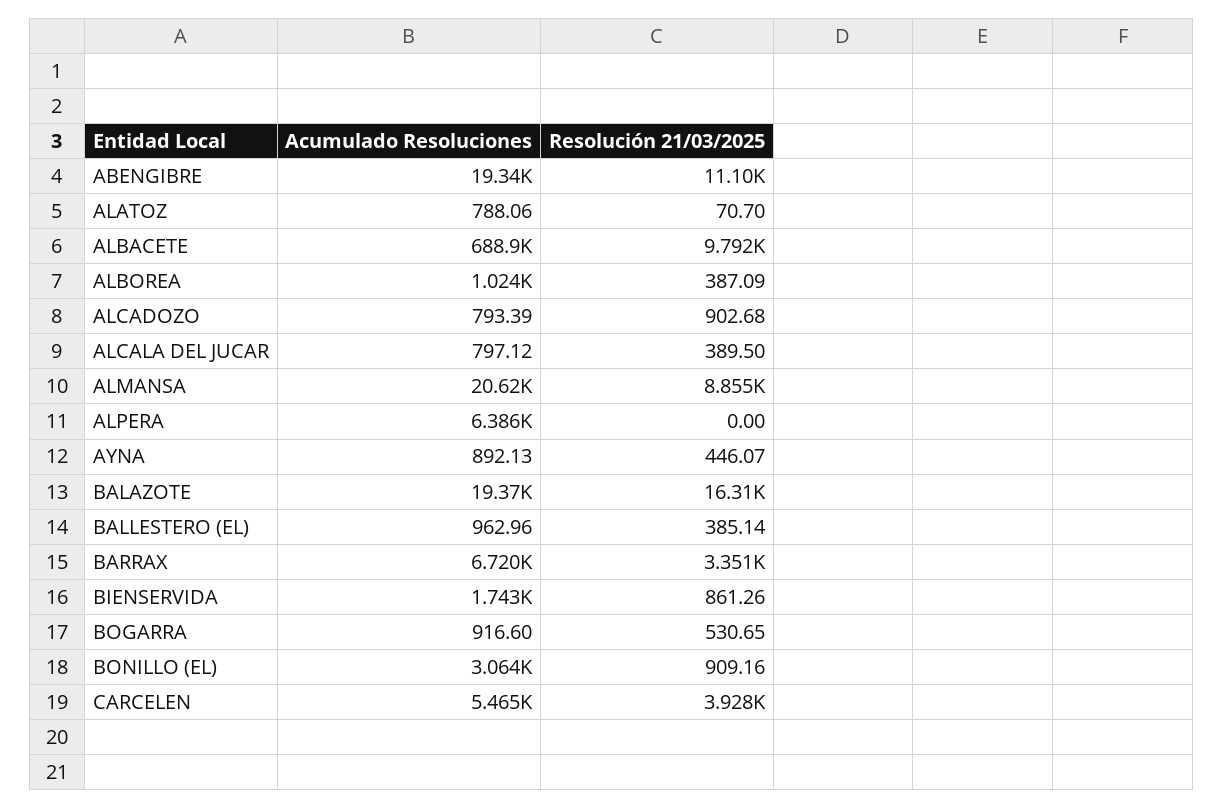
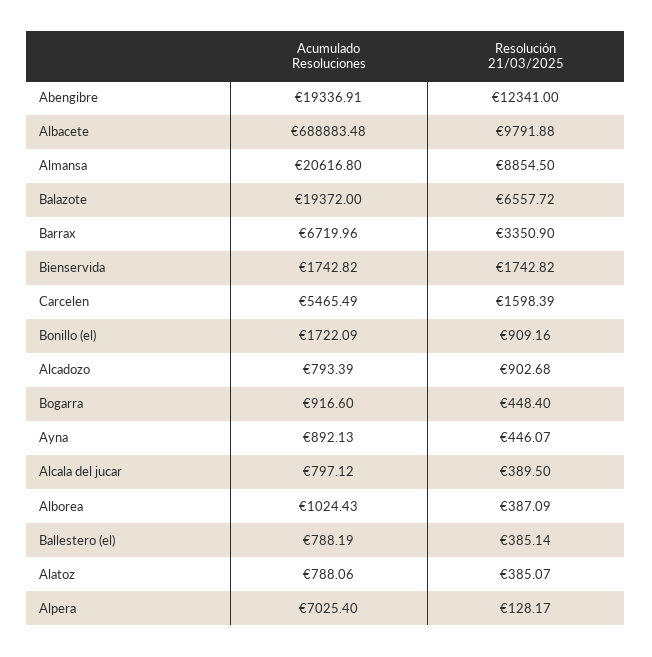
Resolución 21/03/2025, ABENGIBRE: 11100 -> 12341
Resolución 21/03/2025, ALATOZ: 70.7 -> 385.07
Acumulado Resoluciones, ALPERA: 6386 -> 7025.4
Resolución 21/03/2025, ALPERA: 0 -> 128.17
Resolución 21/03/2025, BALAZOTE: 16310 -> 6557.72
Acumulado Resoluciones, BALLESTERO (EL): 962.96 -> 788.19
Resolución 21/03/2025, BIENSERVIDA: 861.26 -> 1742.82
Resolución 21/03/2025, BOGARRA: 530.65 -> 448.4
Acumulado Resoluciones, BONILLO (EL): 3064 -> 1722.09
Resolución 21/03/2025, CARCELEN: 3928 -> 1598.39

